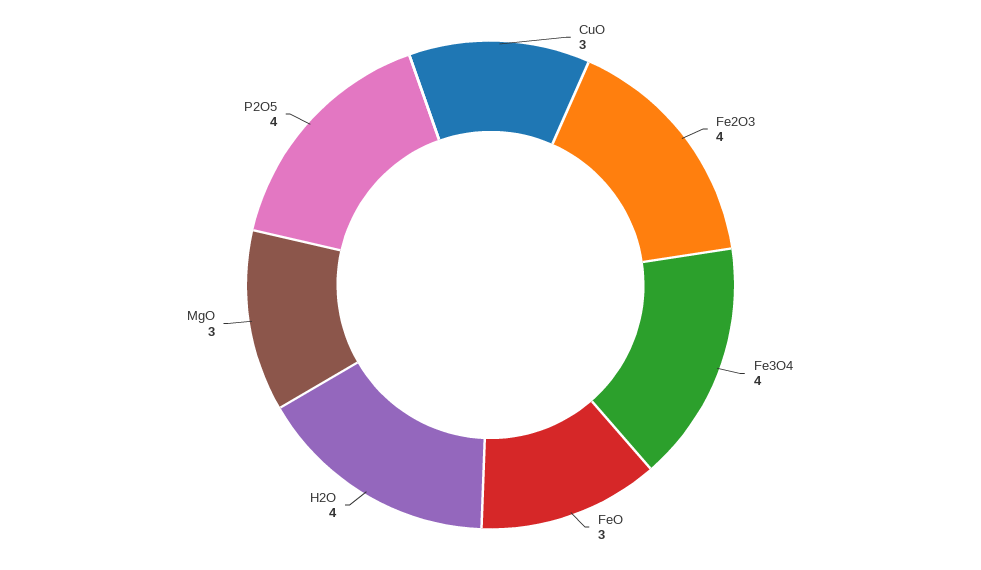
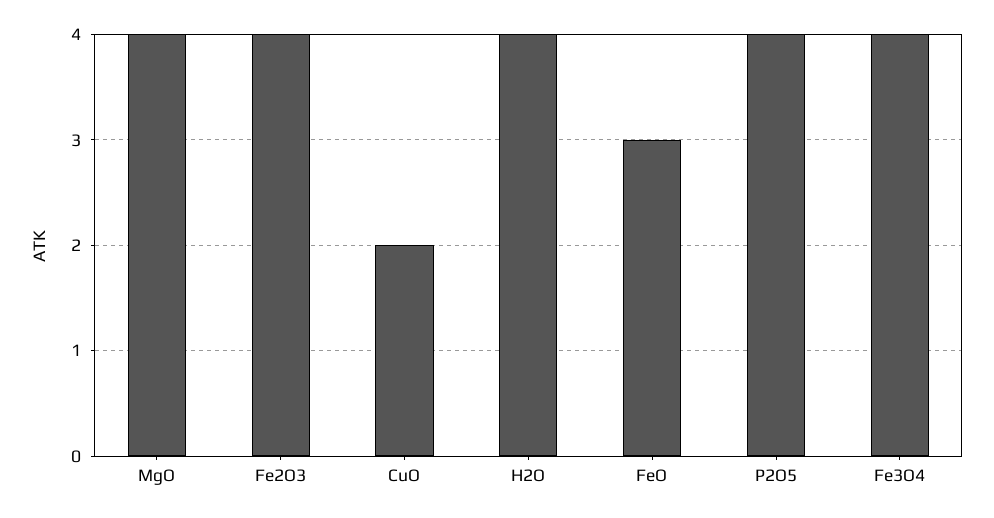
CuO: 3 -> 2
MgO: 3 -> 4

